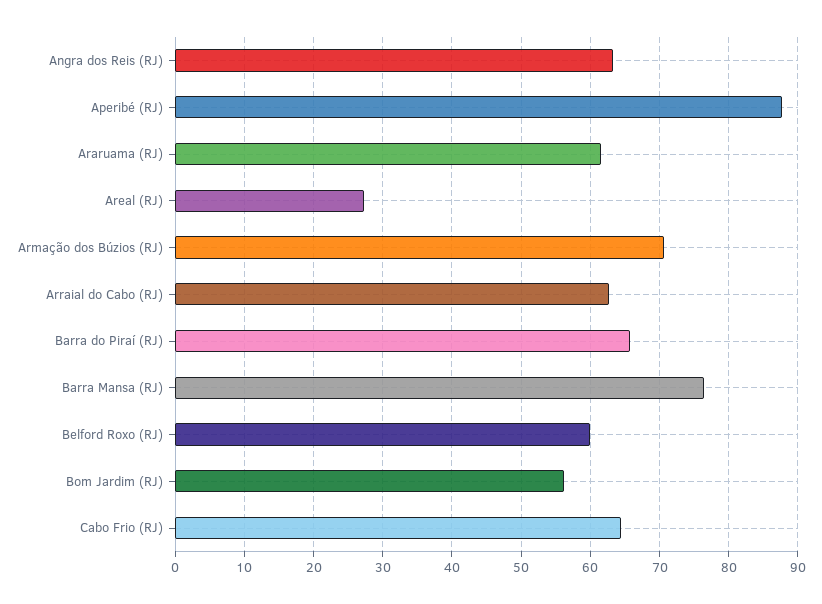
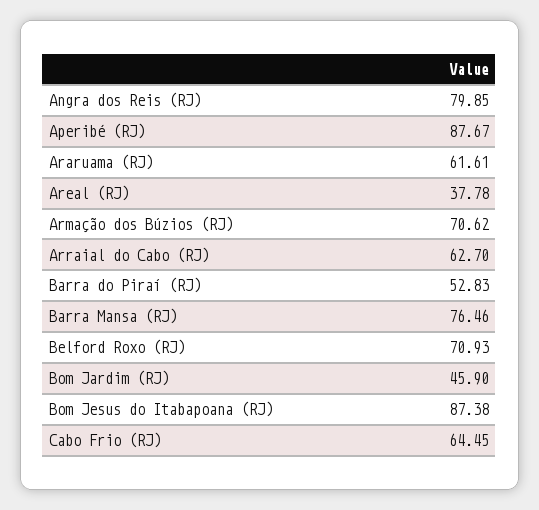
Angra dos Reis (RJ): 63 -> 79.85
Areal (RJ): 27 -> 37.78
Barra do Piraí (RJ): 66 -> 52.83
Belford Roxo (RJ): 60 -> 70.93
Bom Jardim (RJ): 56 -> 45.9
Bom Jesus do Itabapoana (RJ): none -> 87.38

